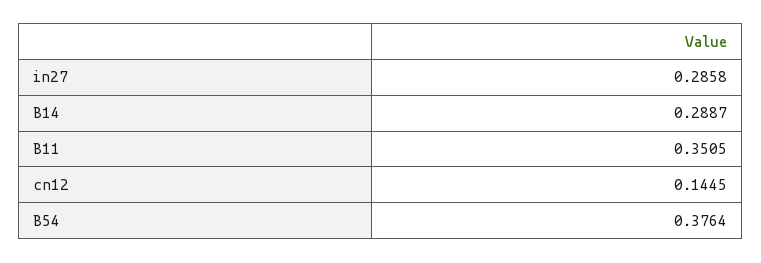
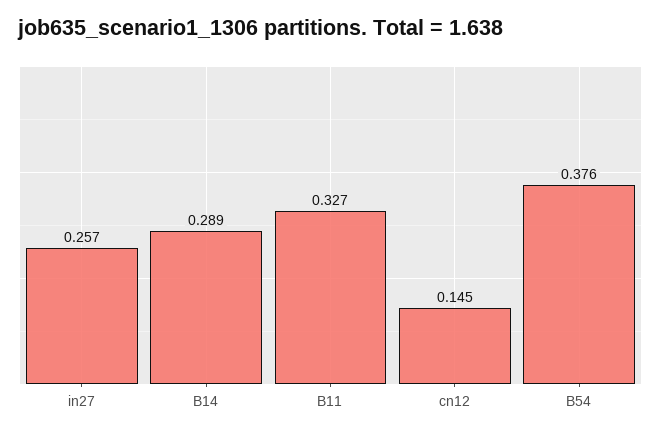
in27: 0.2858 -> 0.257
B11: 0.3505 -> 0.327

